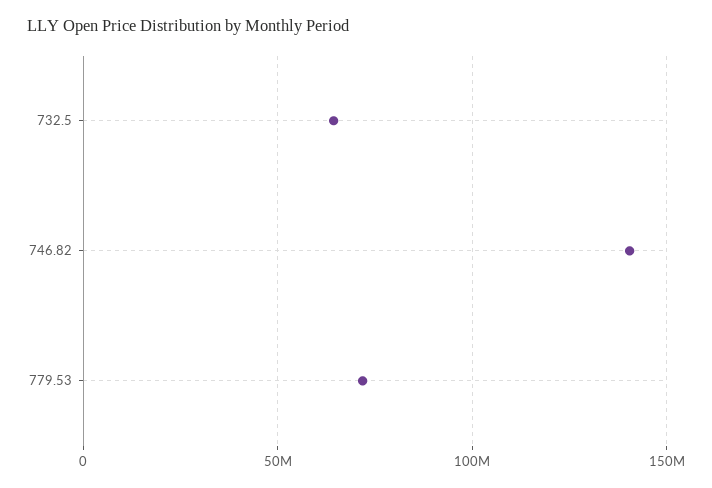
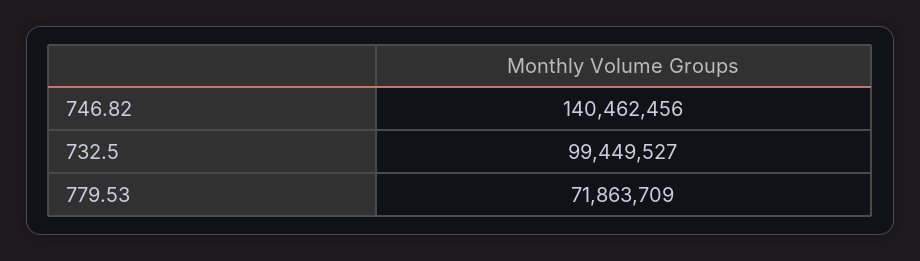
732.5: 65000000 -> 99449527

